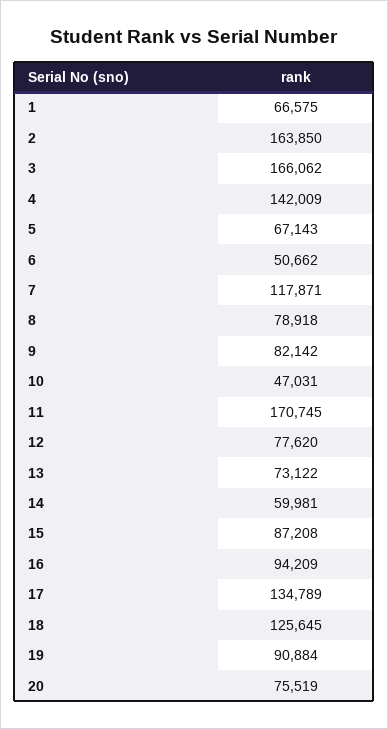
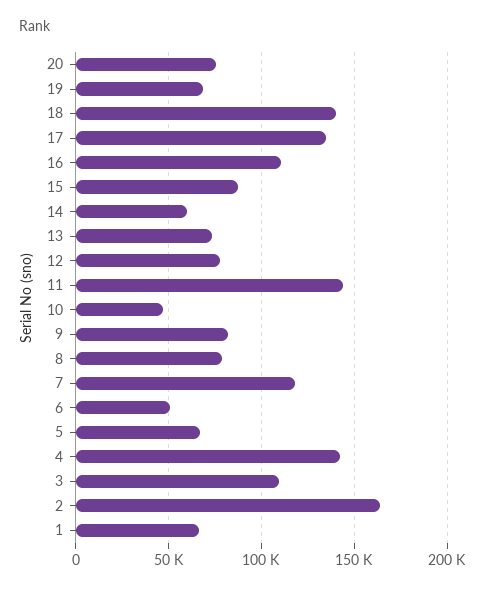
3: 166062 -> 110000
11: 170745 -> 145000
16: 94209 -> 110000
18: 125645 -> 140000
19: 90884 -> 70000

